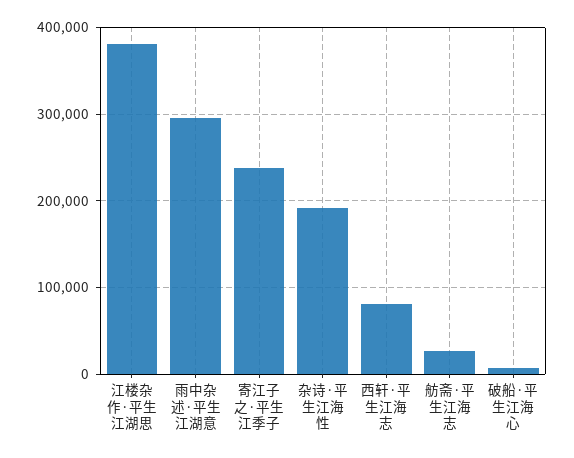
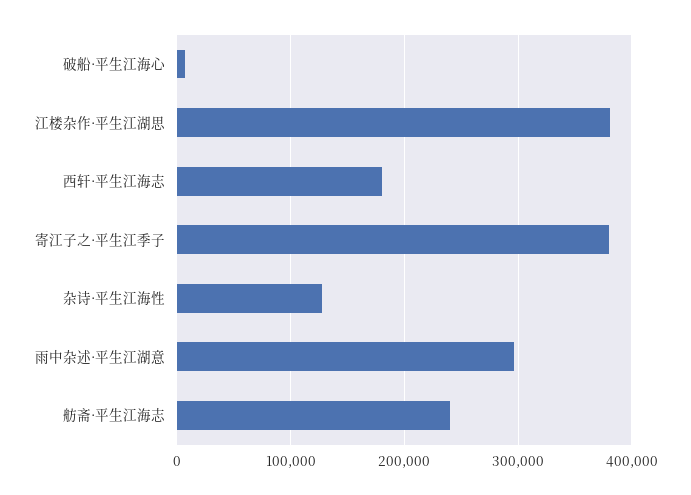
寄江子之·平生江季子: 240000 -> 380000
杂诗·平生江海性: 190000 -> 130000
西轩·平生江海志: 80000 -> 180000
舫斋·平生江海志: 30000 -> 240000

